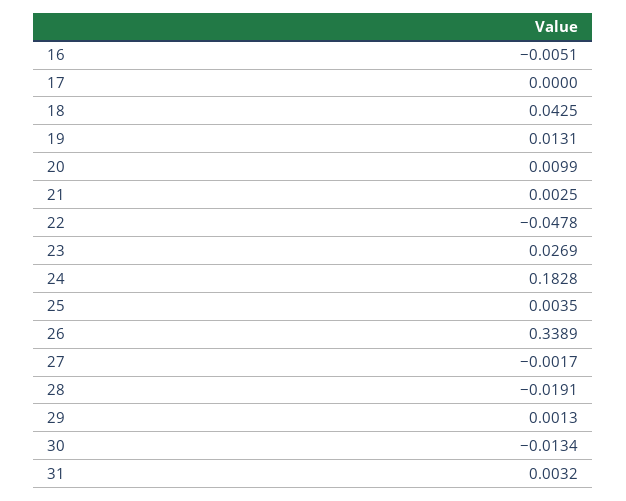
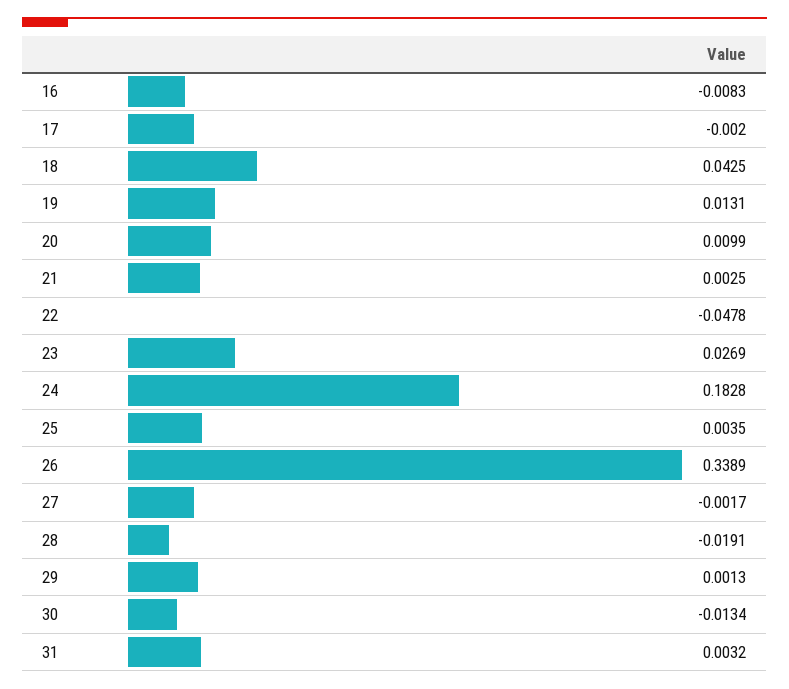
16: -0.0051 -> -0.0083
17: 0 -> -0.002

